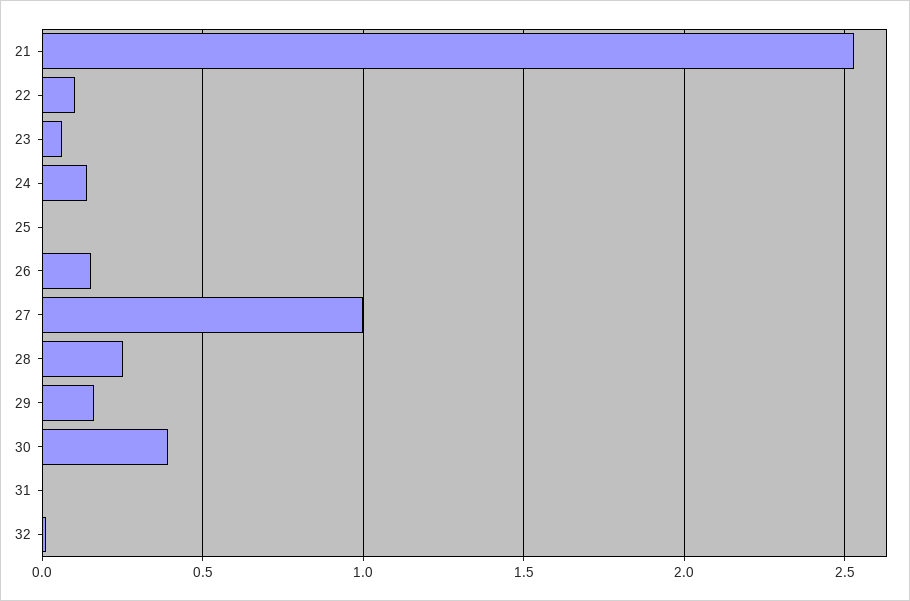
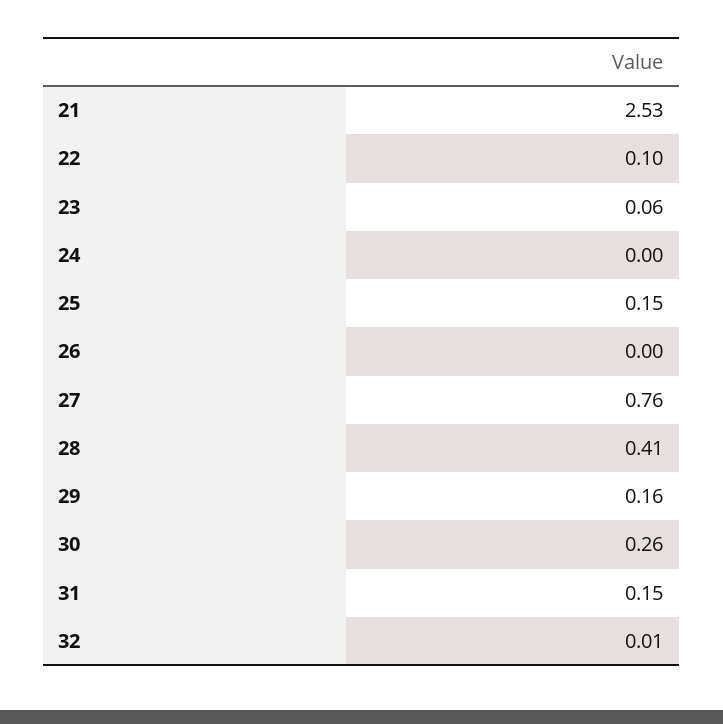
24: 0.15 -> 0
25: 0 -> 0.15
26: 0.15 -> 0
27: 1 -> 0.76
28: 0.25 -> 0.41
30: 0.4 -> 0.26
31: 0 -> 0.15

